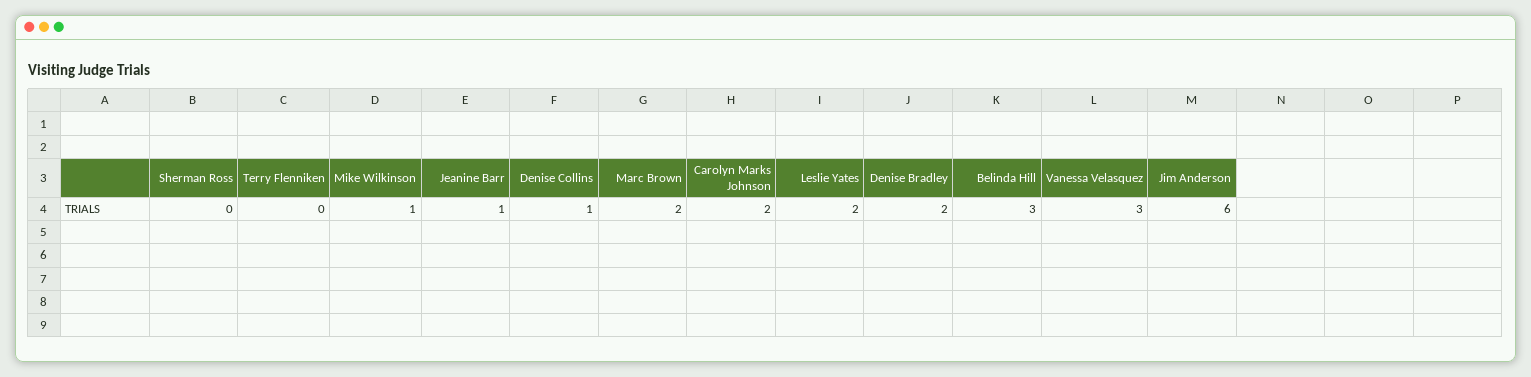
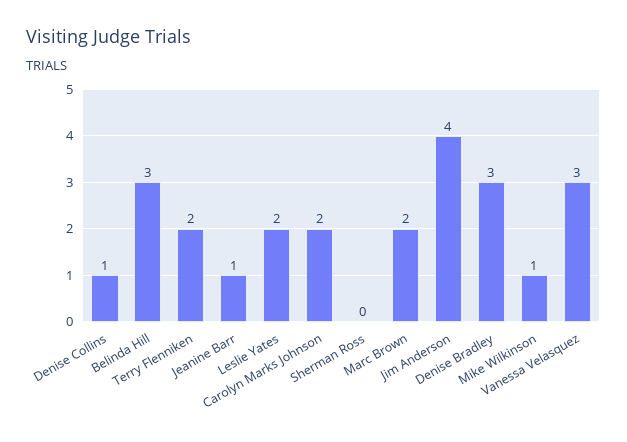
Terry Flenniken: 0 -> 2
Denise Bradley: 2 -> 3
Jim Anderson: 6 -> 4

